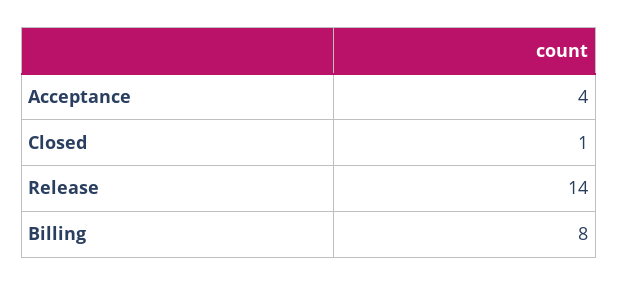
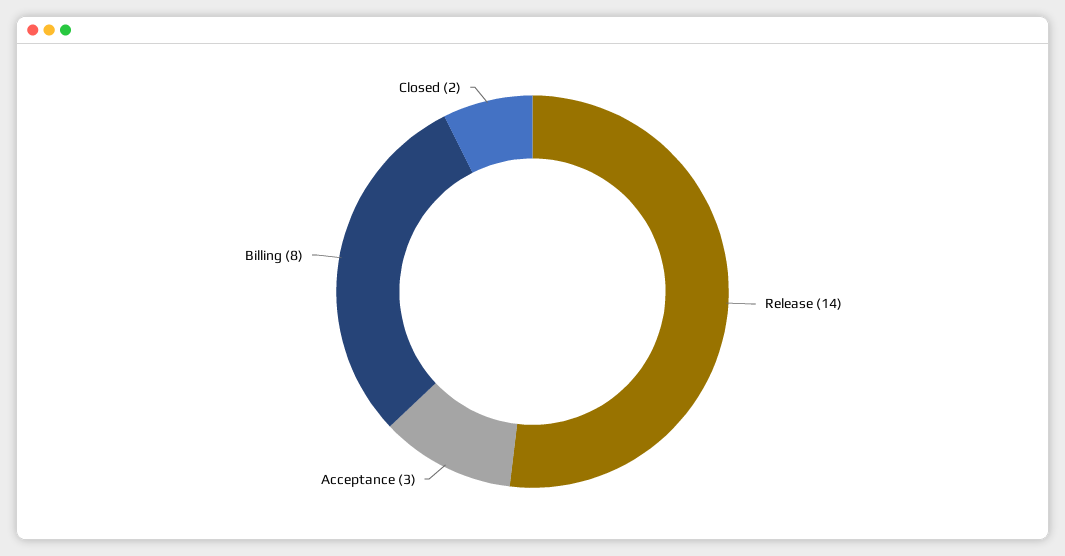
Acceptance: 4 -> 3
Closed: 1 -> 2

